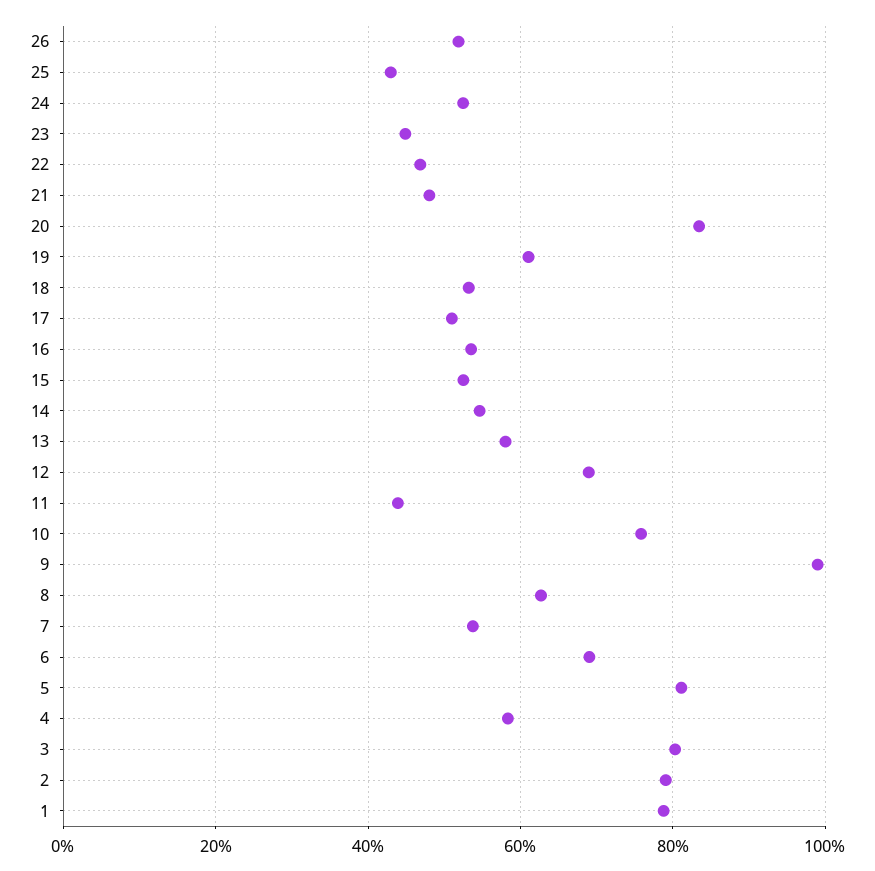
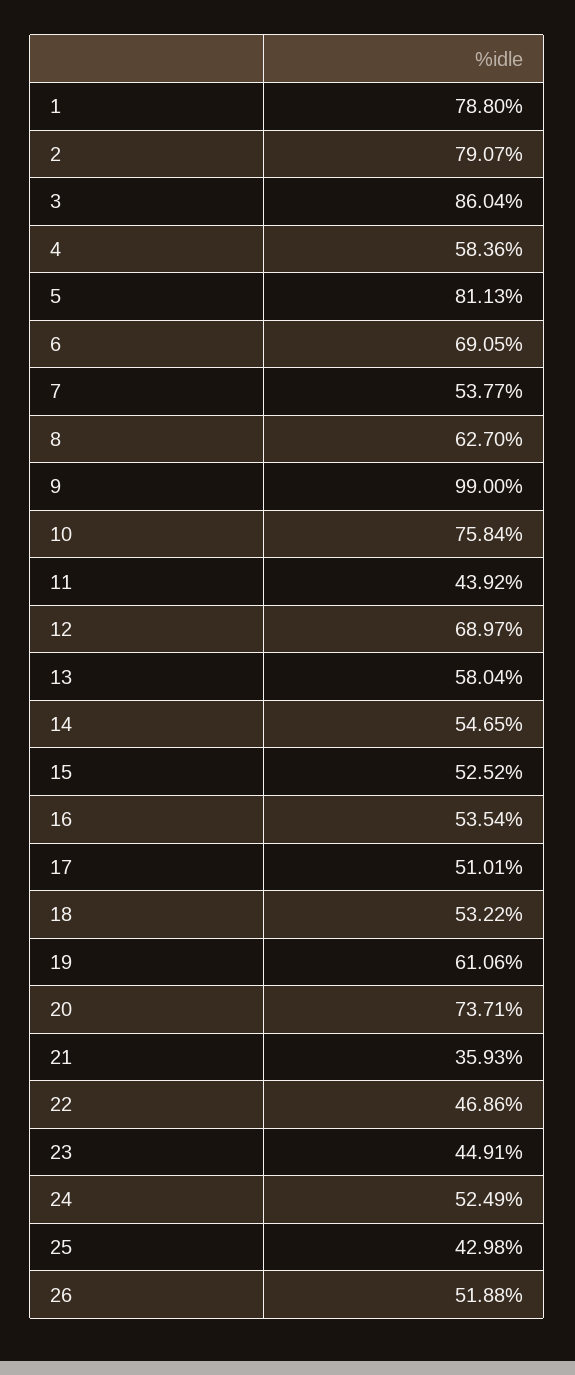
21: 48 -> 35.93
20: 84 -> 73.71
3: 80 -> 86.04

